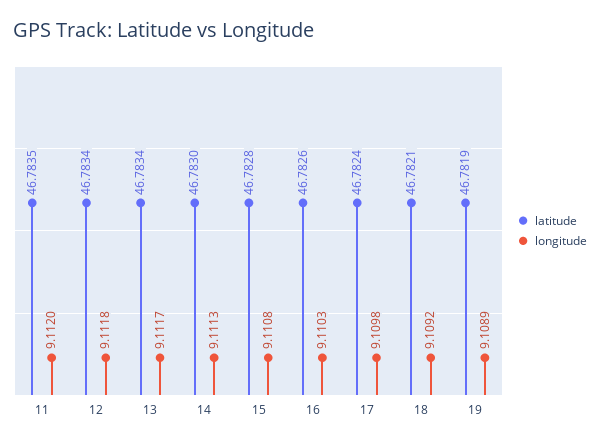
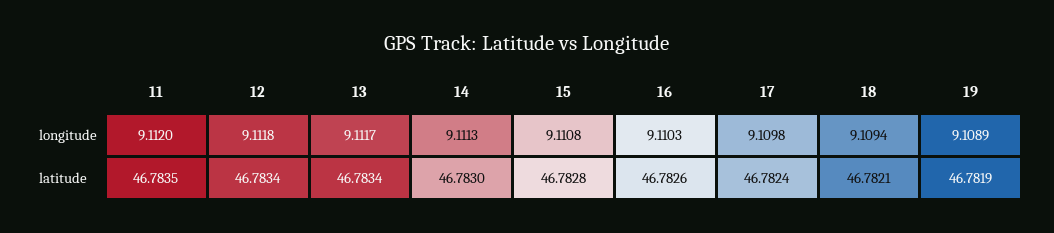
longitude, 18: 9.1092 -> 9.1094

